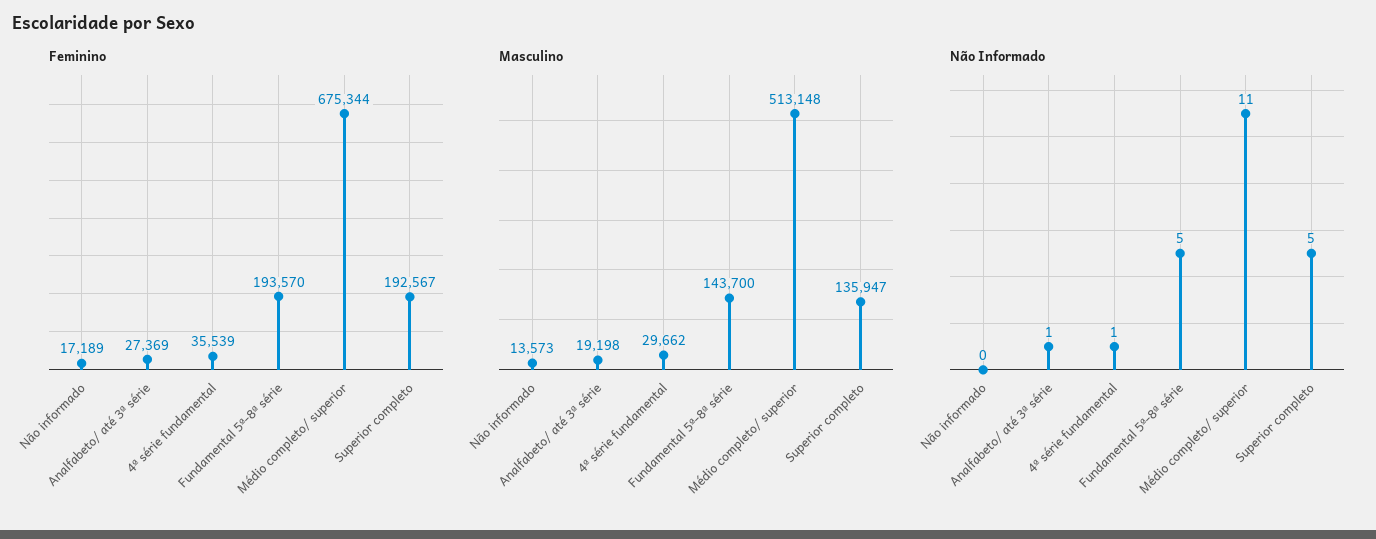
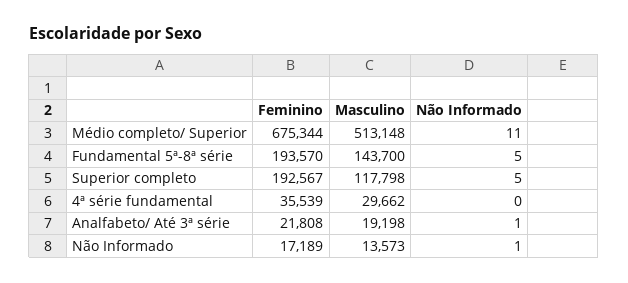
Feminino, Analfabeto/ até 3ª série: 27369 -> 21808
Masculino, Superior completo: 135947 -> 117798
Não Informado, Não informado: 0 -> 1
Não Informado, 4ª série fundamental: 1 -> 0

